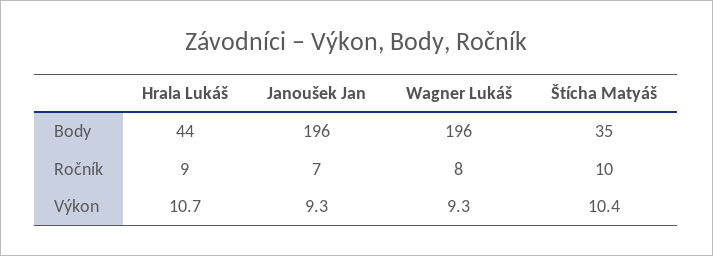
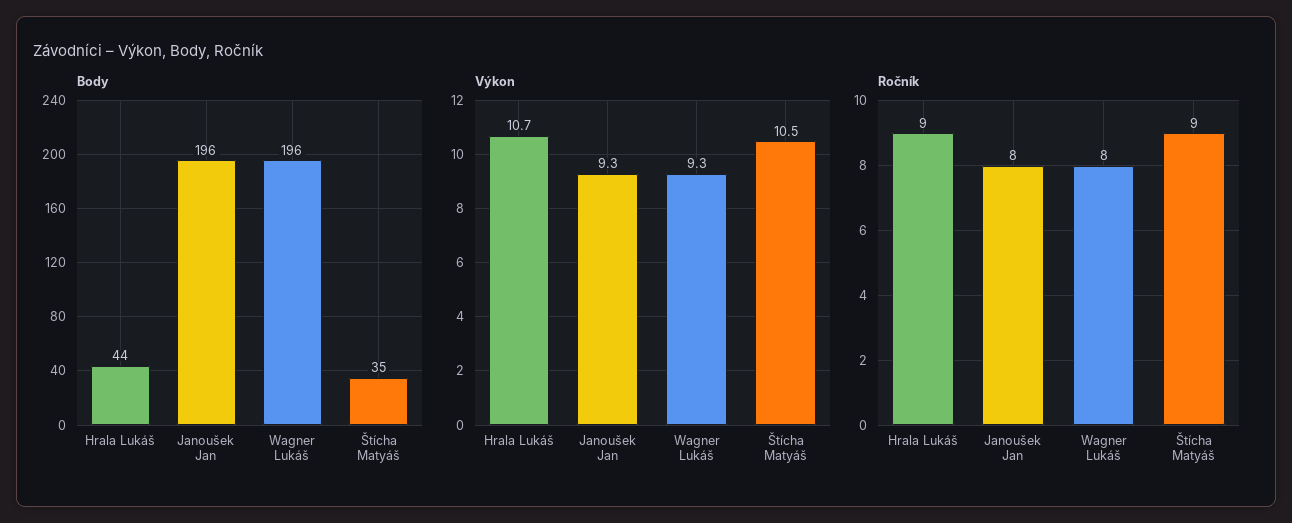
Ročník, Janoušek Jan: 7 -> 8
Ročník, Štícha Matyáš: 10 -> 9
Výkon, Štícha Matyáš: 10.4 -> 10.5

